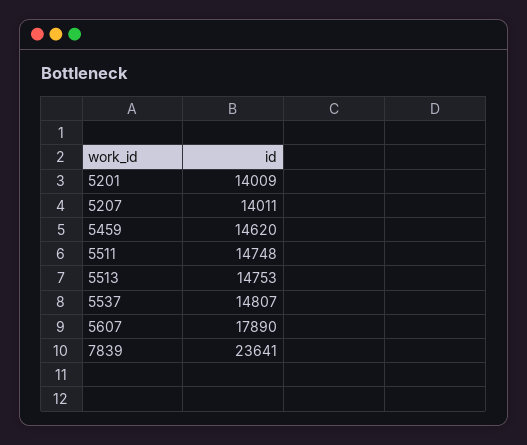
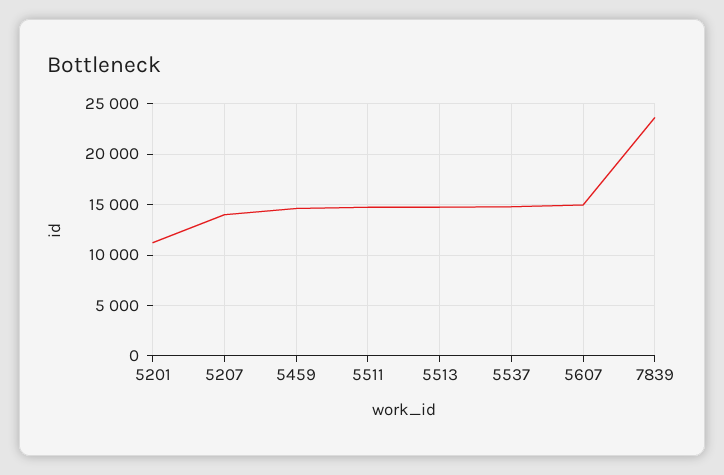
5201: 14009 -> 11000
5607: 17890 -> 15000

